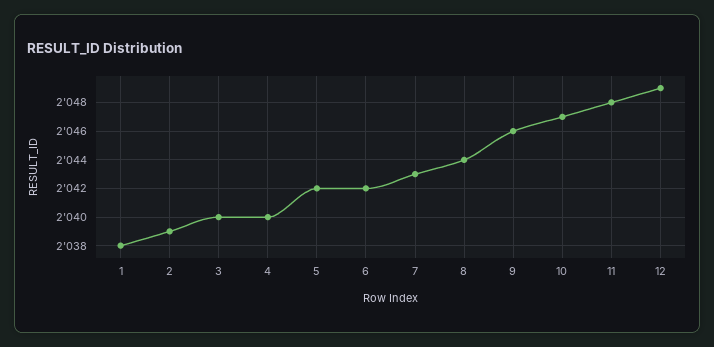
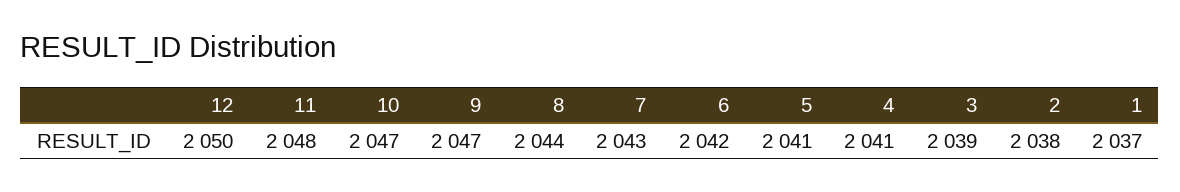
1: 2038 -> 2037
2: 2039 -> 2038
3: 2040 -> 2039
4: 2040 -> 2041
5: 2042 -> 2041
9: 2046 -> 2047
12: 2049 -> 2050

